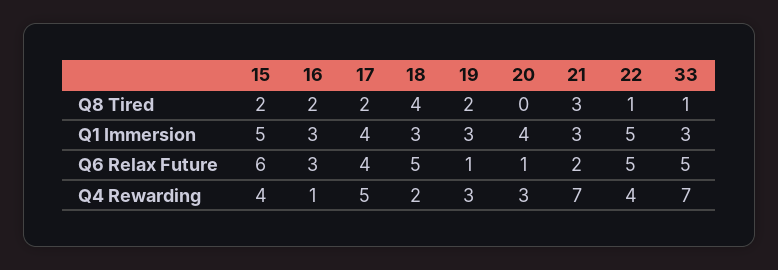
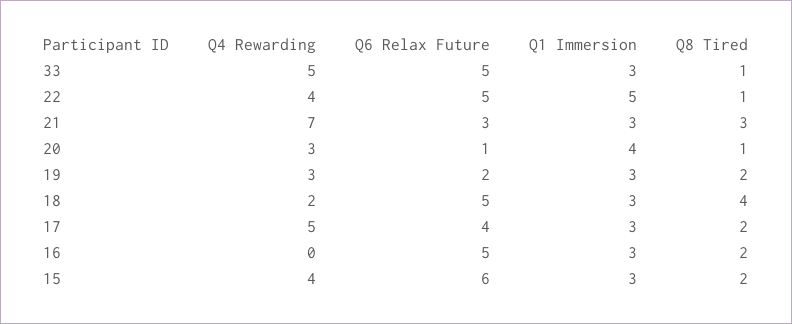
20, Q8 Tired: 0 -> 1
15, Q1 Immersion: 5 -> 3
17, Q1 Immersion: 4 -> 3
16, Q6 Relax Future: 3 -> 5
19, Q6 Relax Future: 1 -> 2
21, Q6 Relax Future: 2 -> 3
16, Q4 Rewarding: 1 -> 0
33, Q4 Rewarding: 7 -> 5

